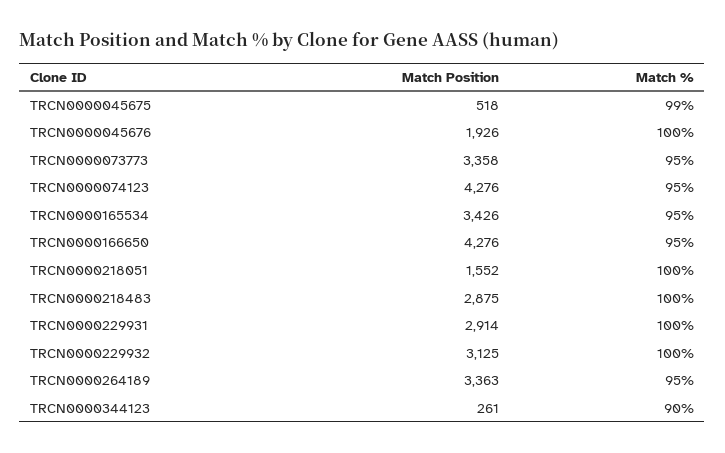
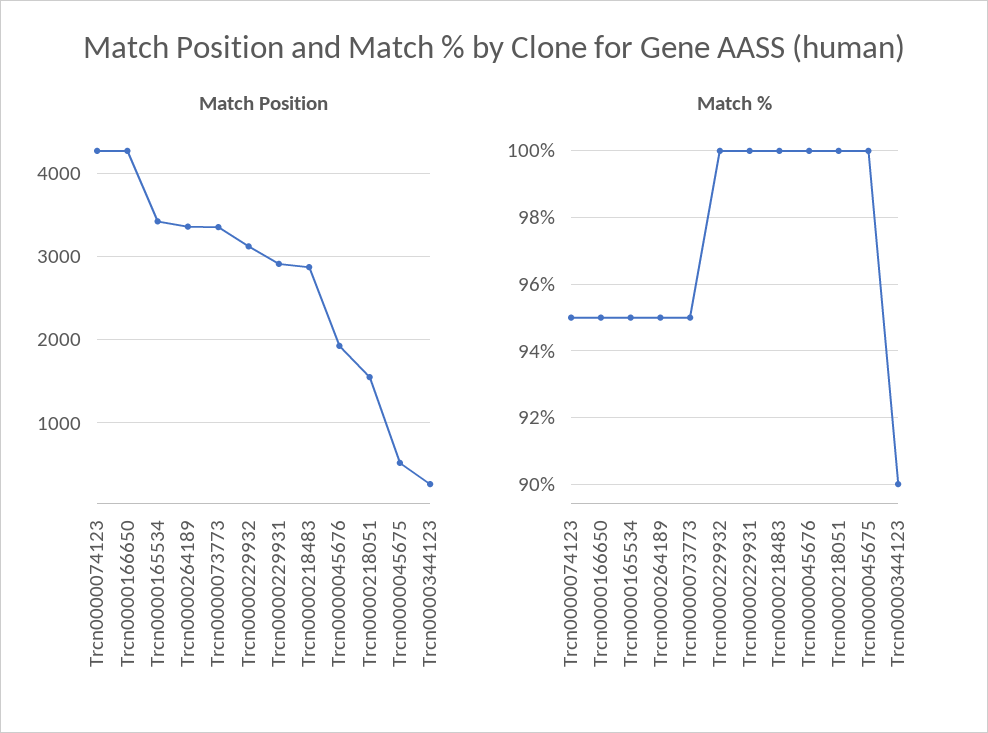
Match %, TRCN0000045675: 99 -> 100

